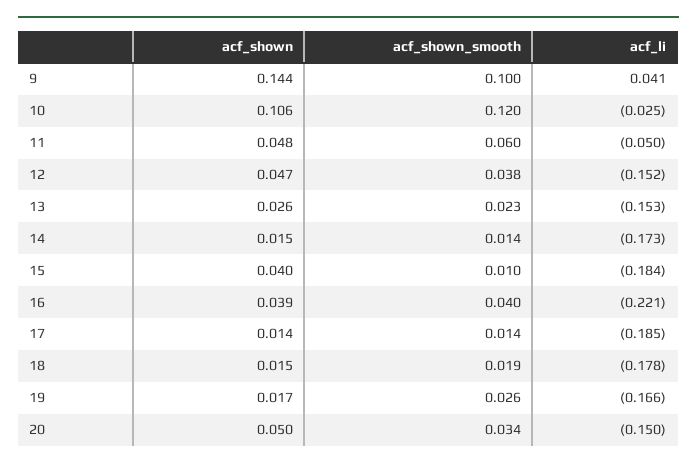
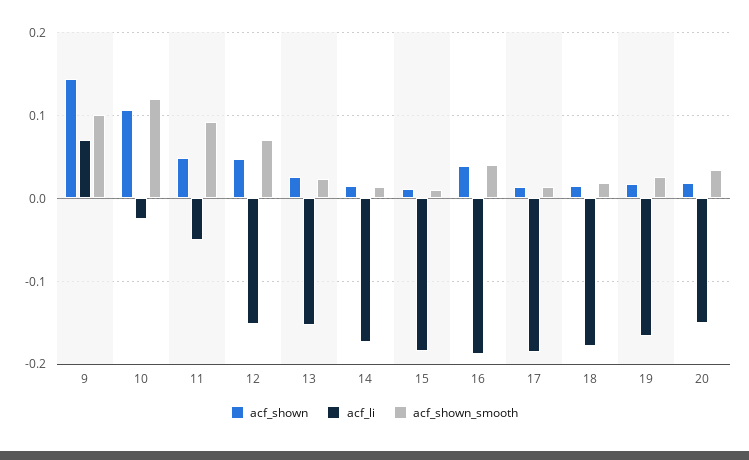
acf_li, 9: 0.041 -> 0.07
acf_shown_smooth, 11: 0.06 -> 0.09
acf_shown_smooth, 12: 0.038 -> 0.07
acf_shown, 15: 0.04 -> 0.01
acf_li, 16: -0.221 -> -0.19
acf_shown, 20: 0.05 -> 0.02

